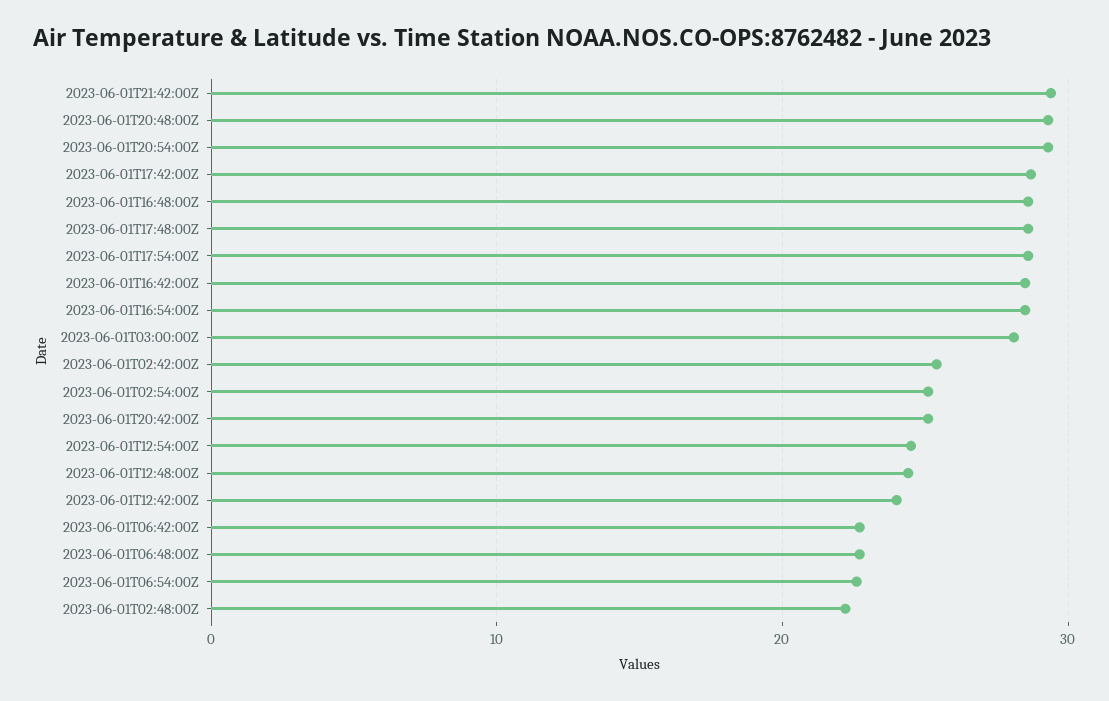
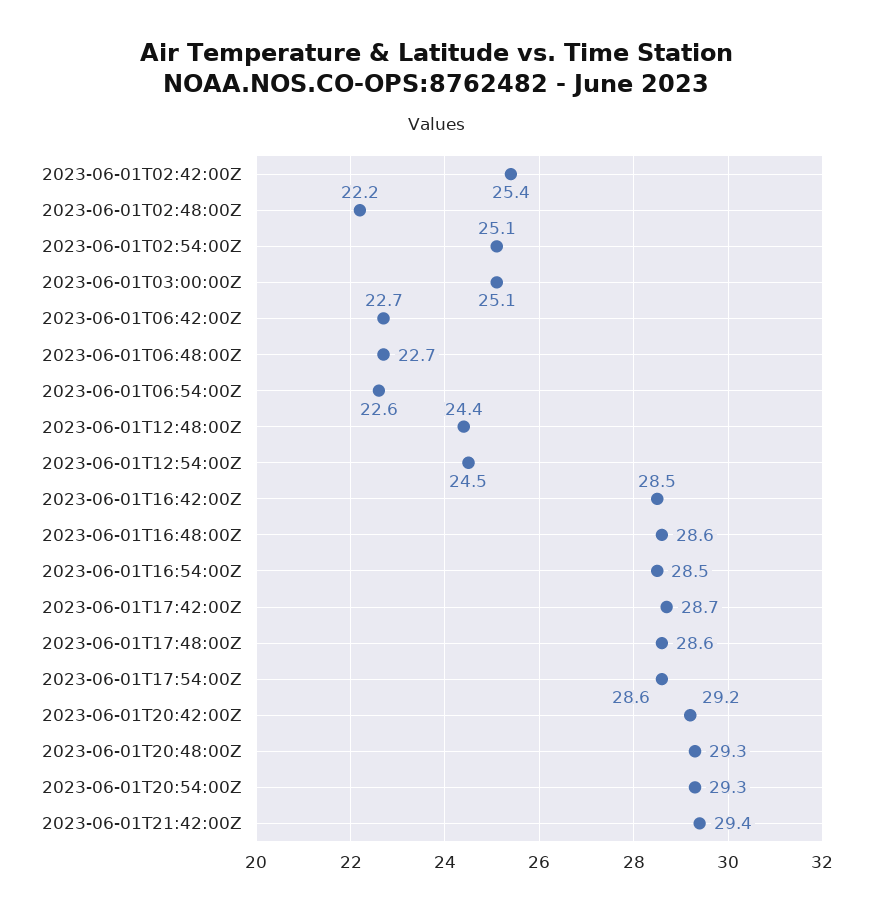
2023-06-01T03:00:00Z: 28 -> 25.1
2023-06-01T20:42:00Z: 25 -> 29.2
2023-06-01T12:42:00Z: 24 -> none

